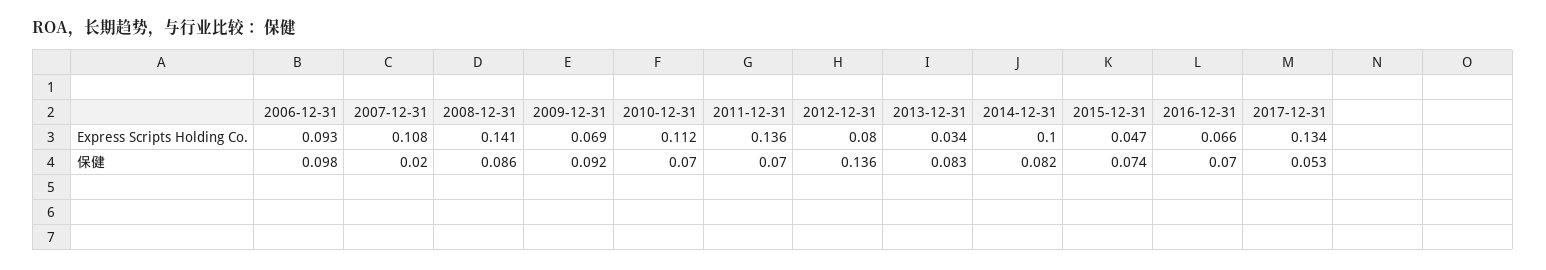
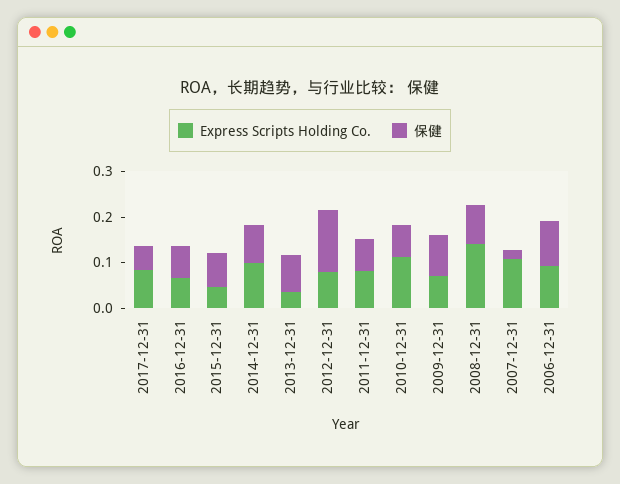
Express Scripts Holding Co., 2011-12-31: 0.136 -> 0.08
Express Scripts Holding Co., 2017-12-31: 0.134 -> 0.08

